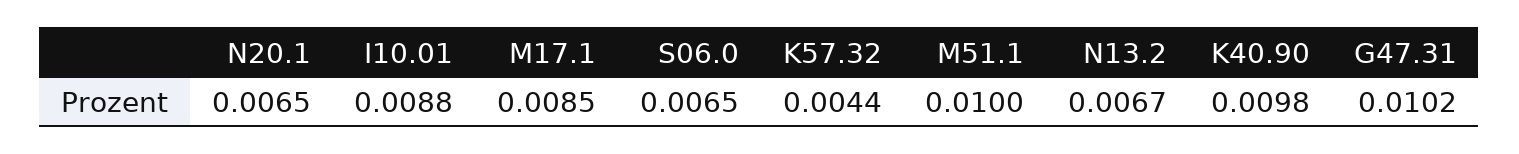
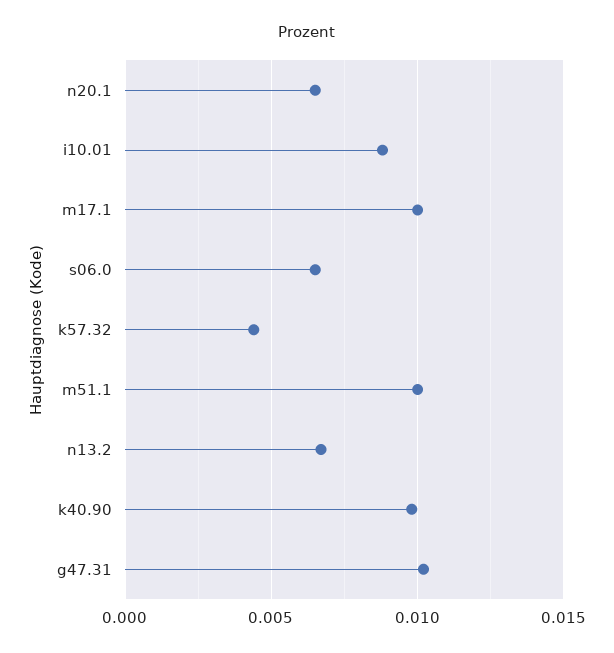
M17.1: 0.0085 -> 0.01

